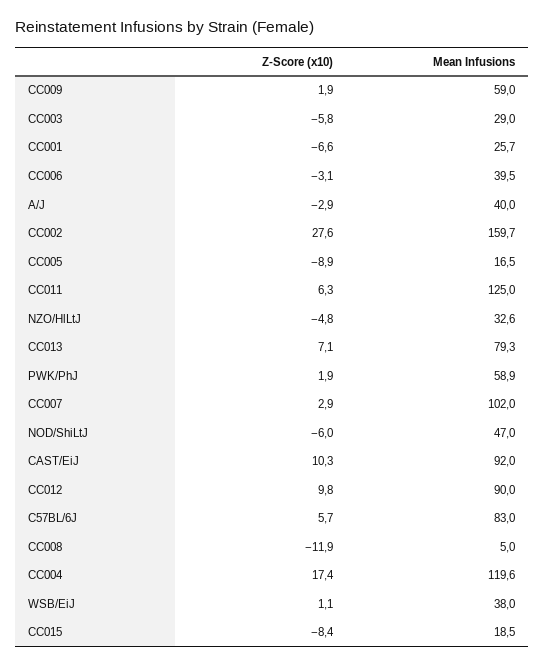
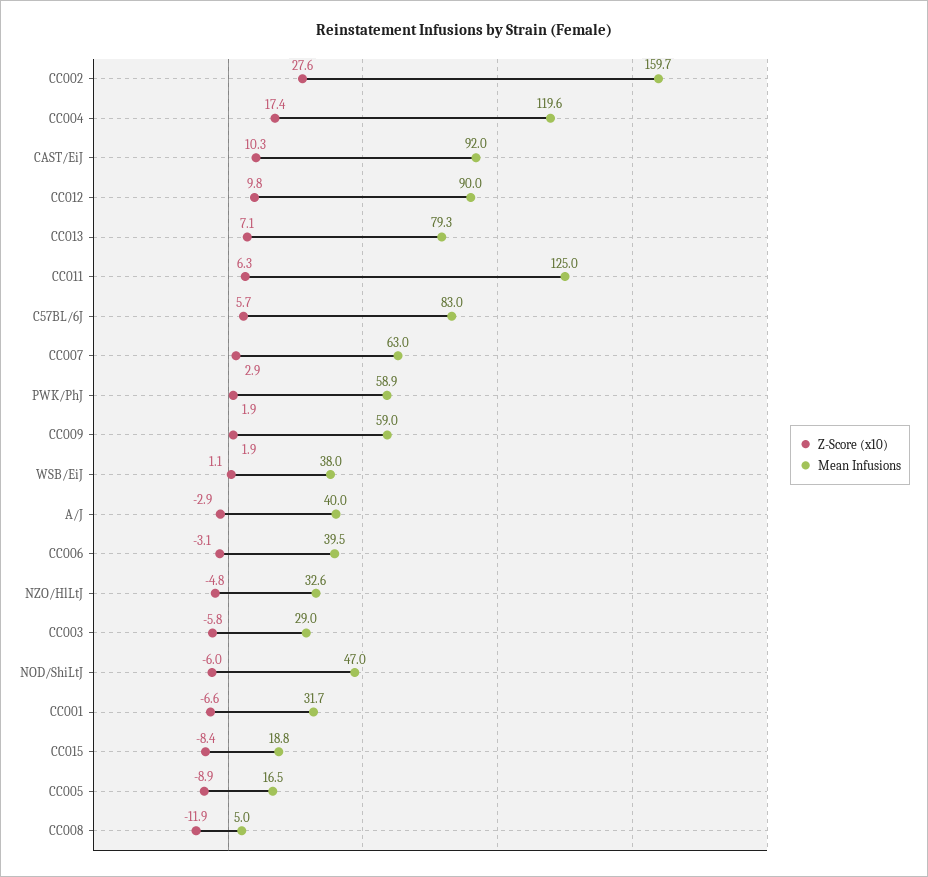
Mean Infusions, CC001: 25.7 -> 31.7
Mean Infusions, CC007: 102 -> 63
Mean Infusions, CC015: 18.5 -> 18.8

